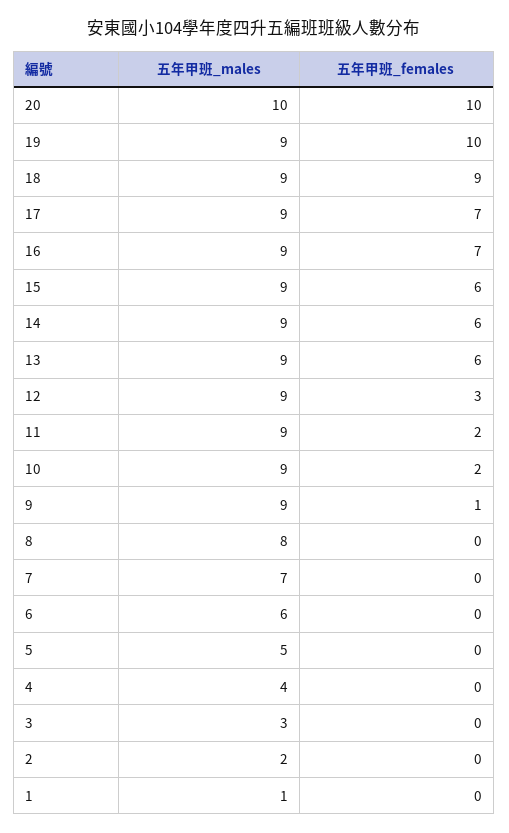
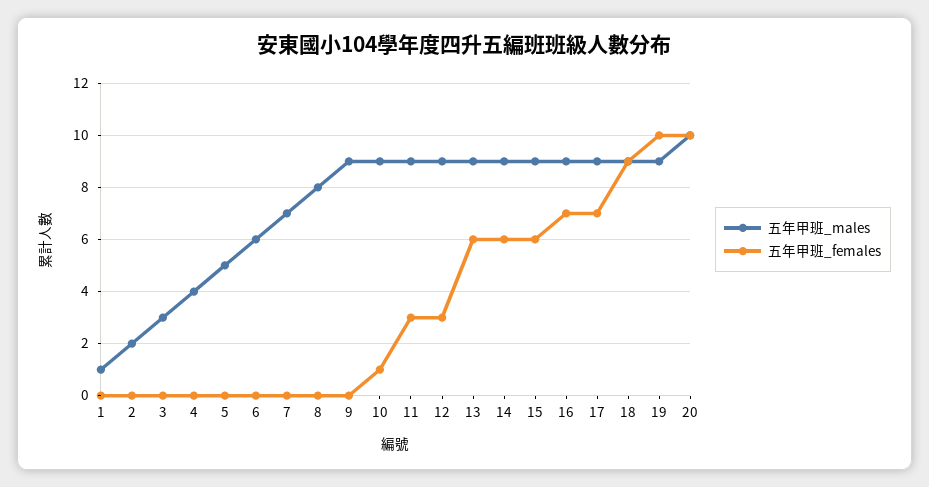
五年甲班_females, 11: 2 -> 3
五年甲班_females, 10: 2 -> 1
五年甲班_females, 9: 1 -> 0

